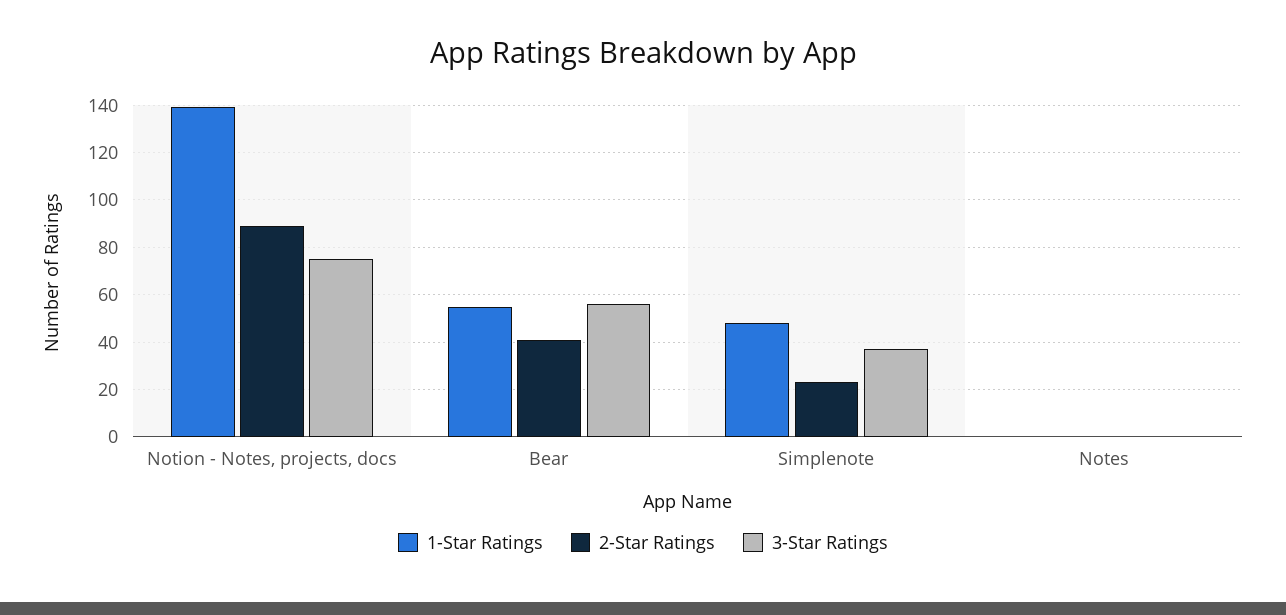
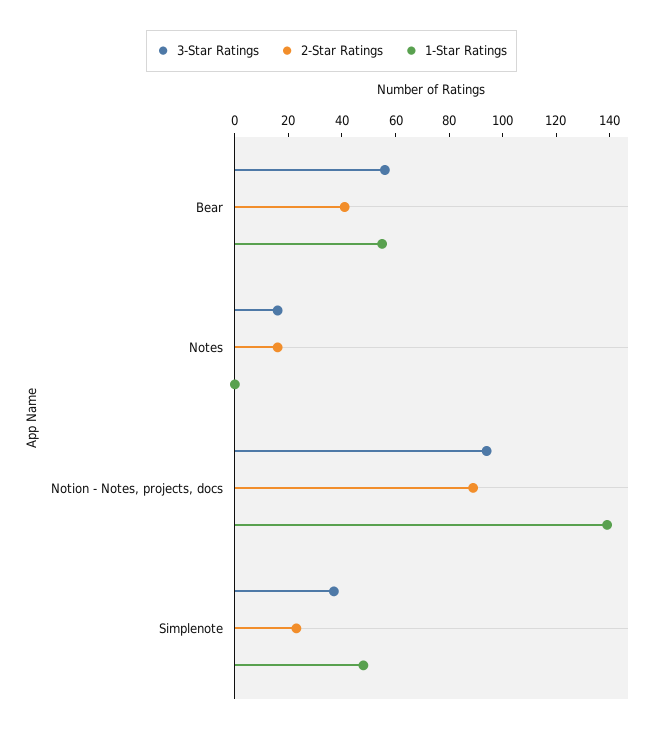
3-Star Ratings, Notion - Notes, projects, docs: 75 -> 95
2-Star Ratings, Notes: 0 -> 15
3-Star Ratings, Notes: 0 -> 15

